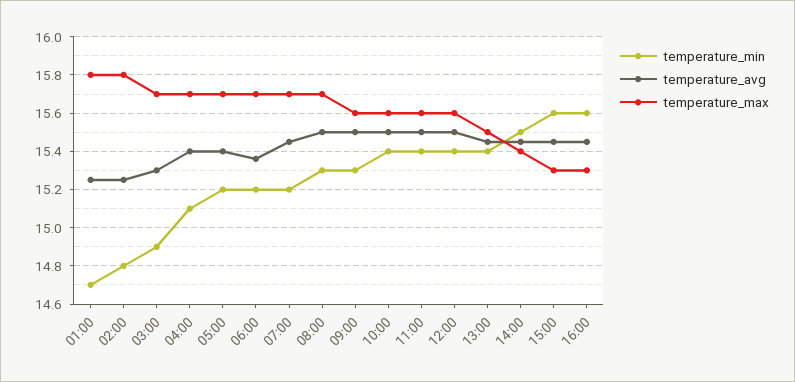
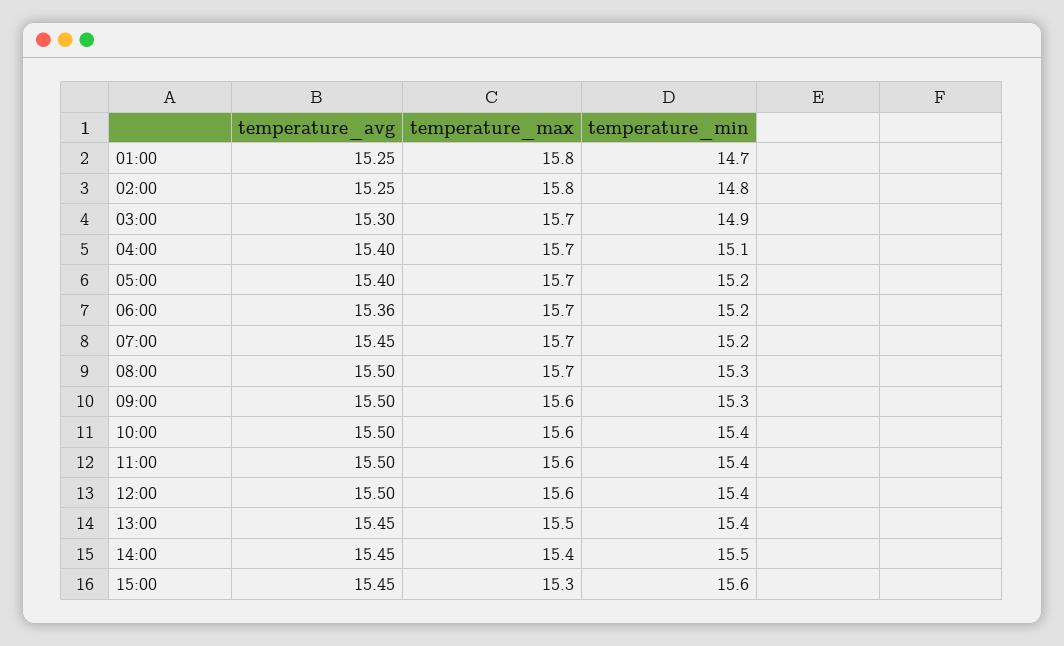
temperature_min, 16:00: 15.6 -> none
temperature_avg, 16:00: 15.45 -> none
temperature_max, 16:00: 15.3 -> none

